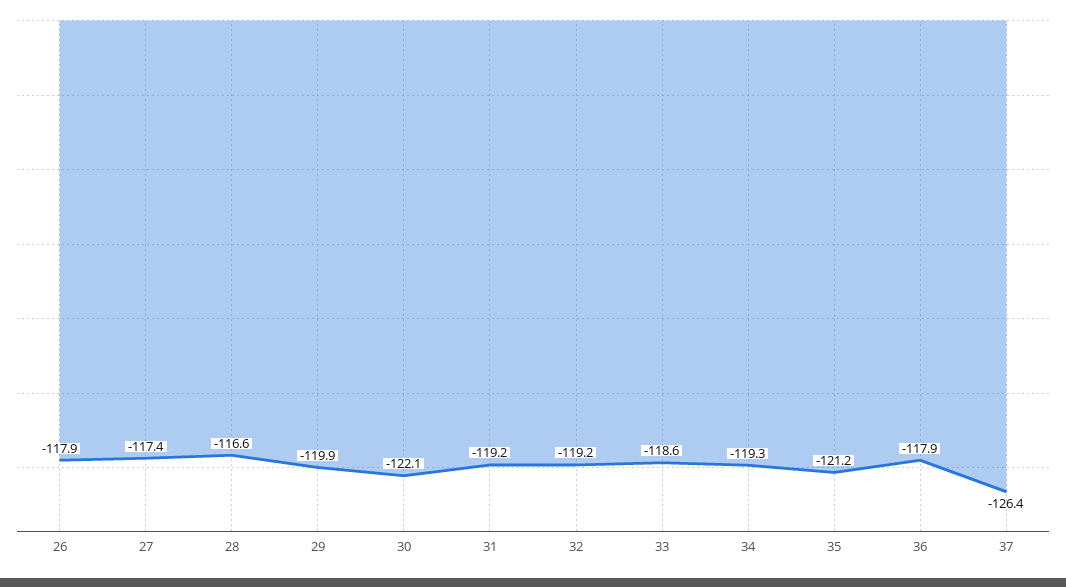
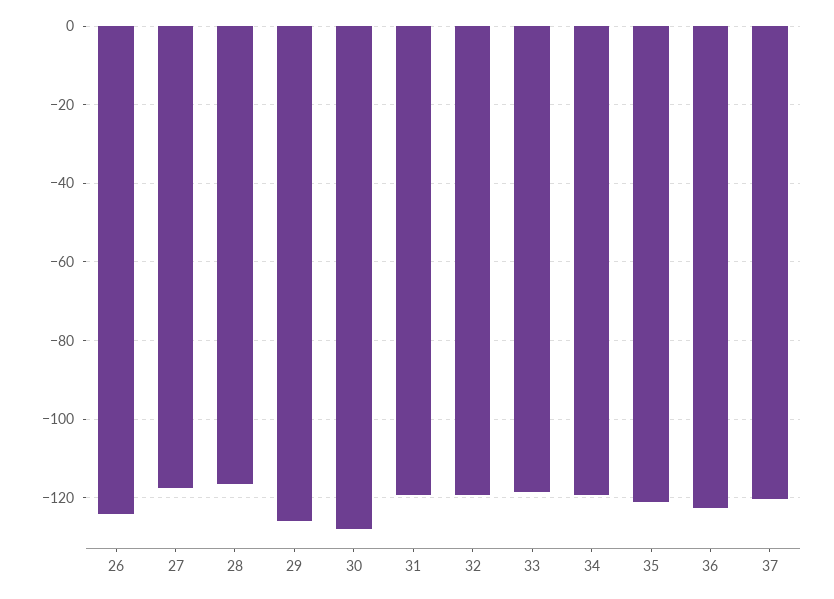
26: -117.9 -> -124
29: -119.9 -> -126
30: -122.1 -> -128
36: -117.9 -> -122
37: -126.4 -> -120

